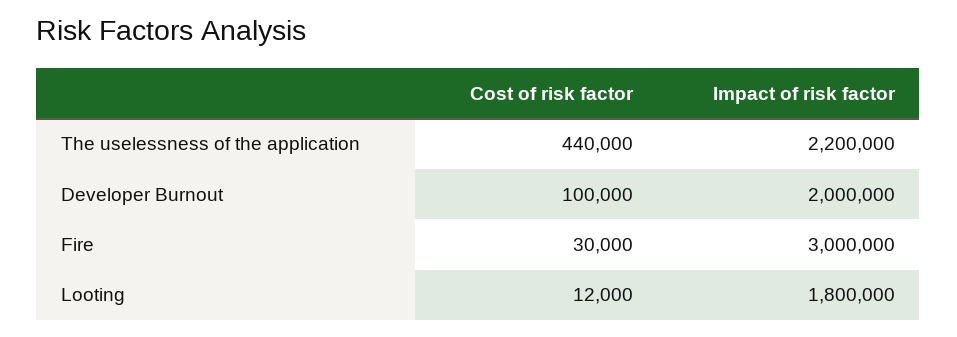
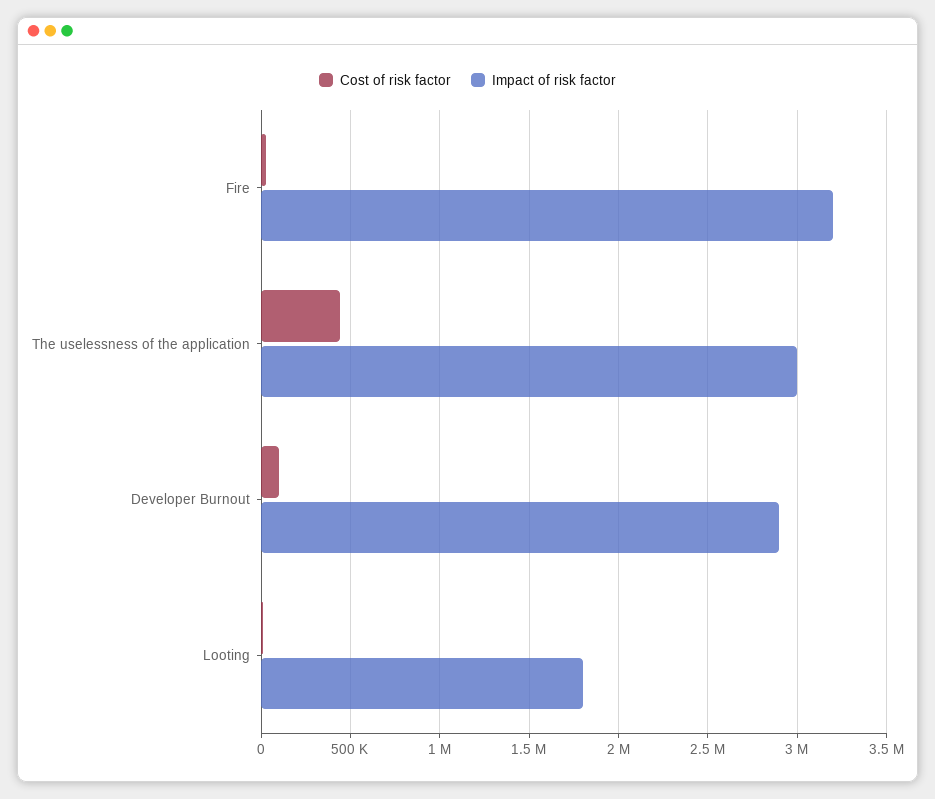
Impact of risk factor, The uselessness of the application: 2200000 -> 3000000
Impact of risk factor, Developer Burnout: 2000000 -> 2900000
Impact of risk factor, Fire: 3000000 -> 3200000

